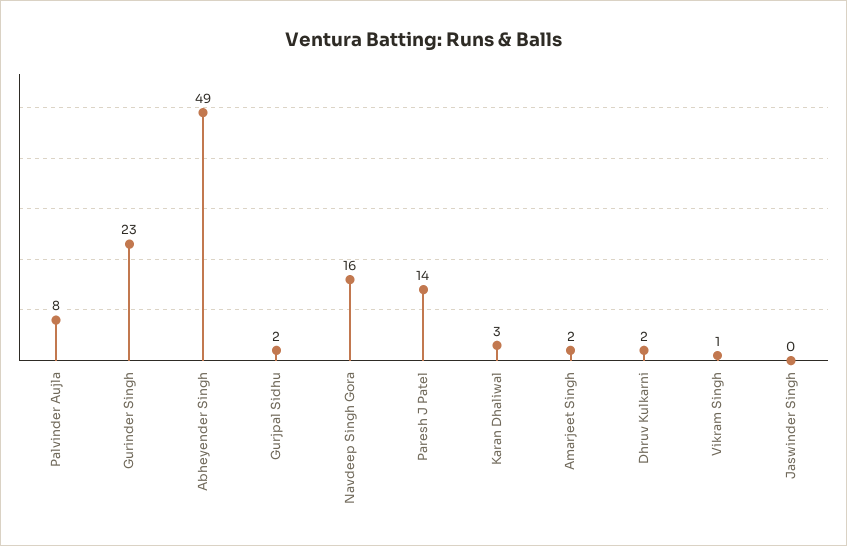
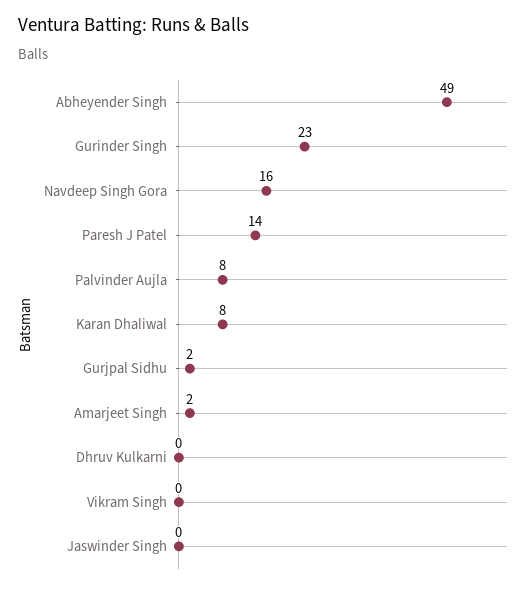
Karan Dhaliwal: 3 -> 8
Dhruv Kulkarni: 2 -> 0
Vikram Singh: 1 -> 0

